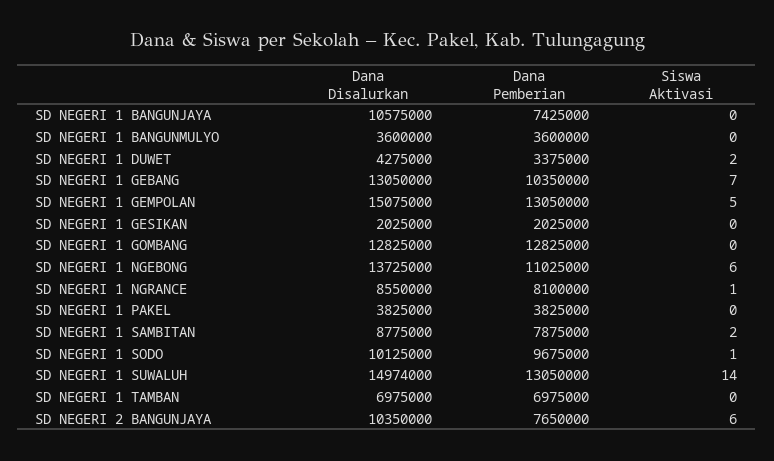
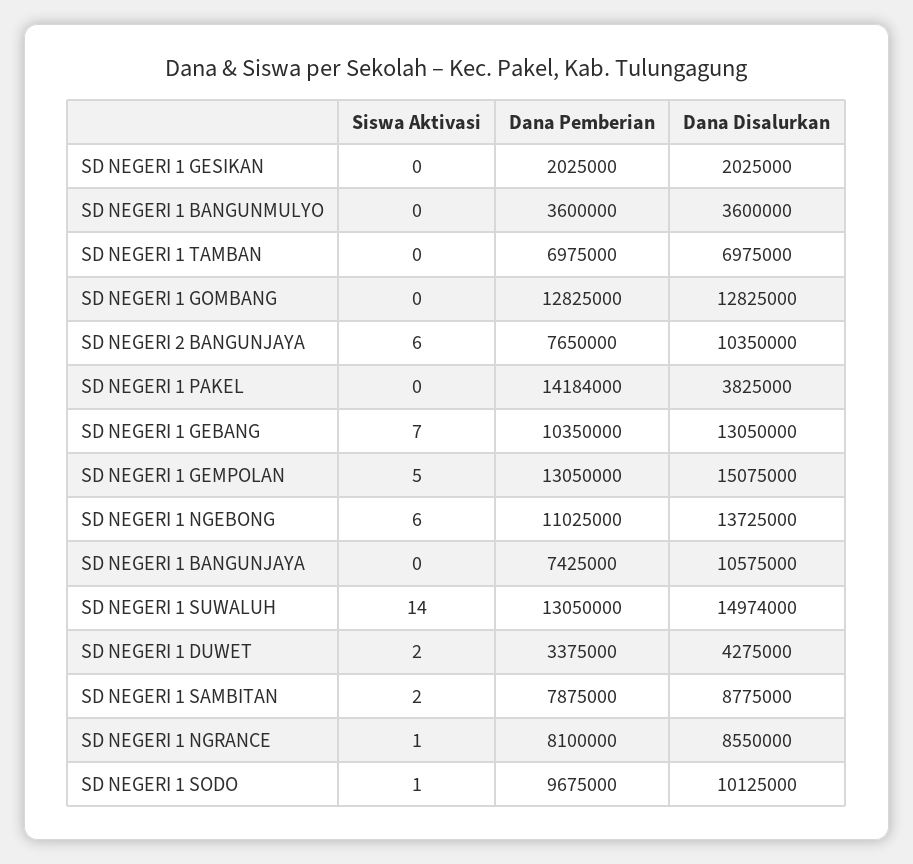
Dana Pemberian, SD NEGERI 1 PAKEL: 3825000 -> 14184000

